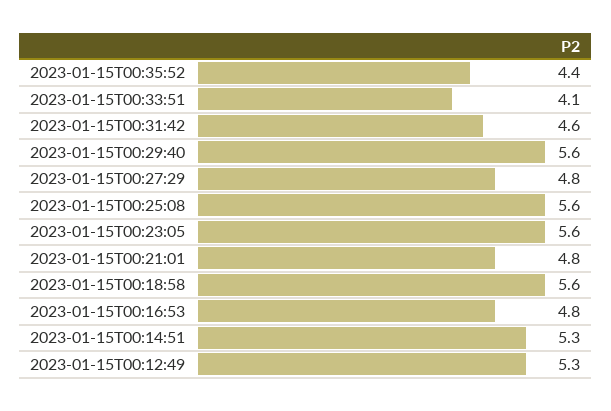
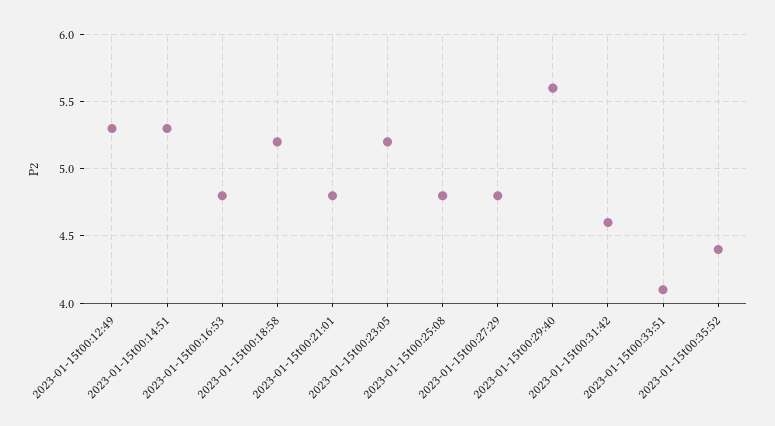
2023-01-15T00:25:08: 5.6 -> 4.8
2023-01-15T00:23:05: 5.6 -> 5.2
2023-01-15T00:18:58: 5.6 -> 5.2

